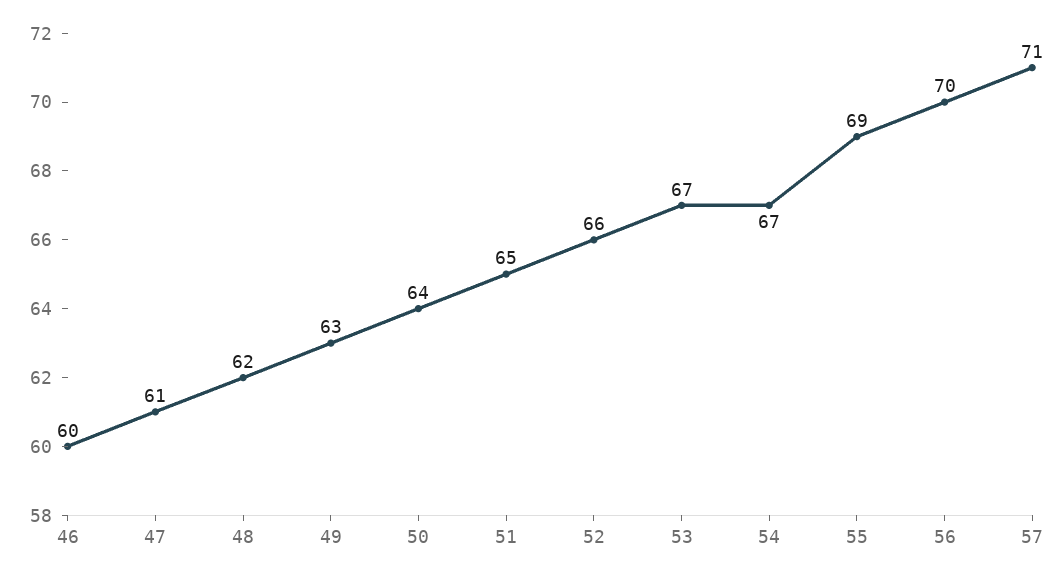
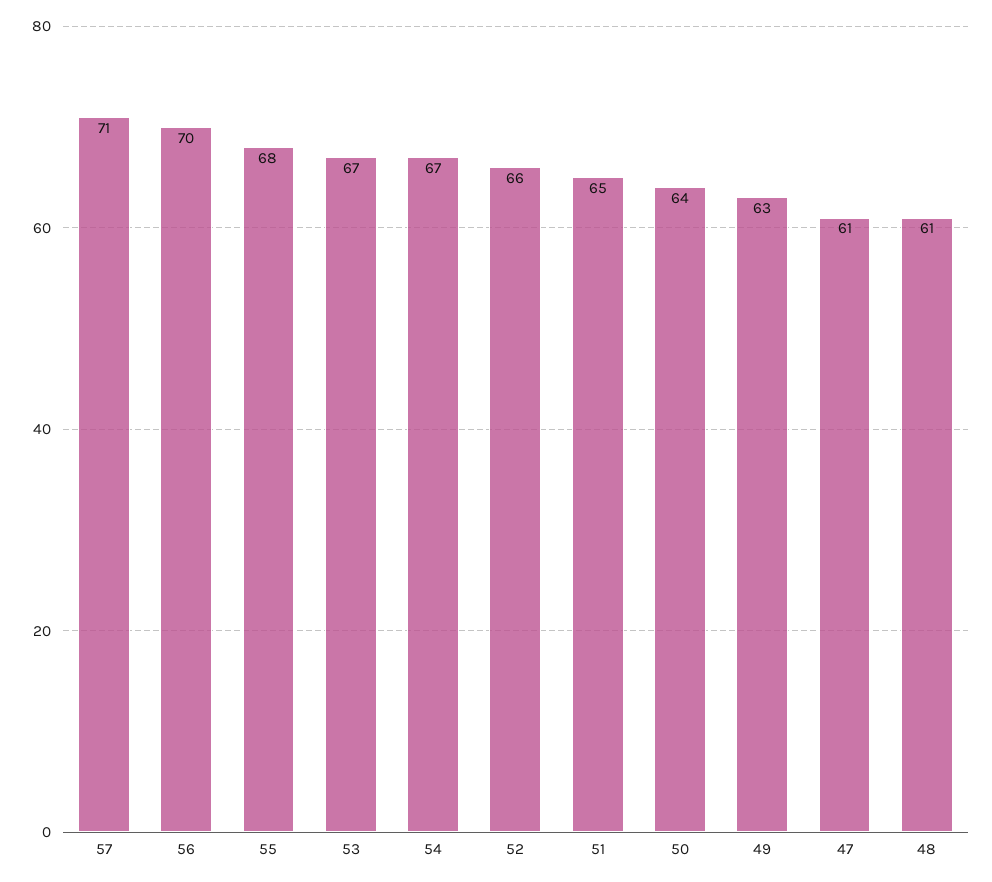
46: 60 -> none
48: 62 -> 61
55: 69 -> 68

